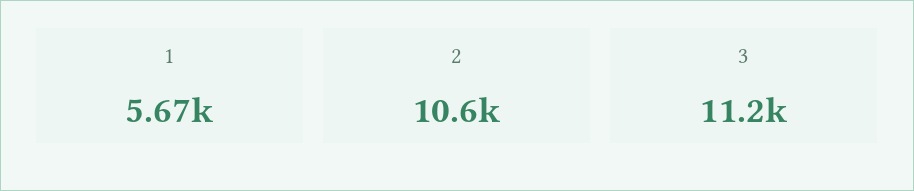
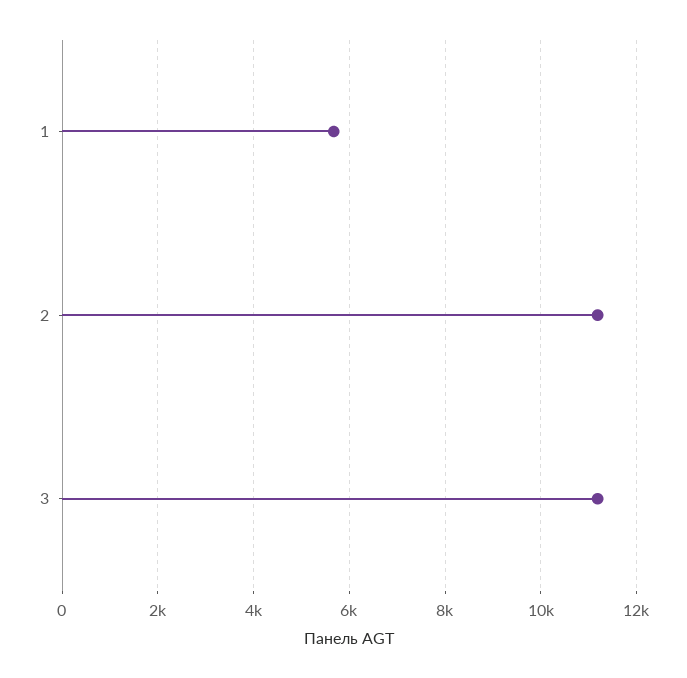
2: 10600 -> 11200

